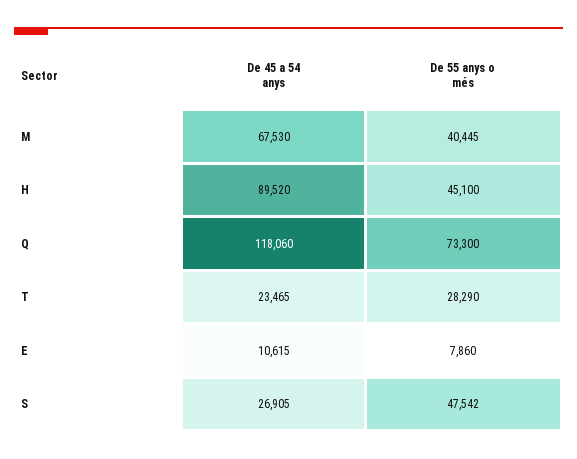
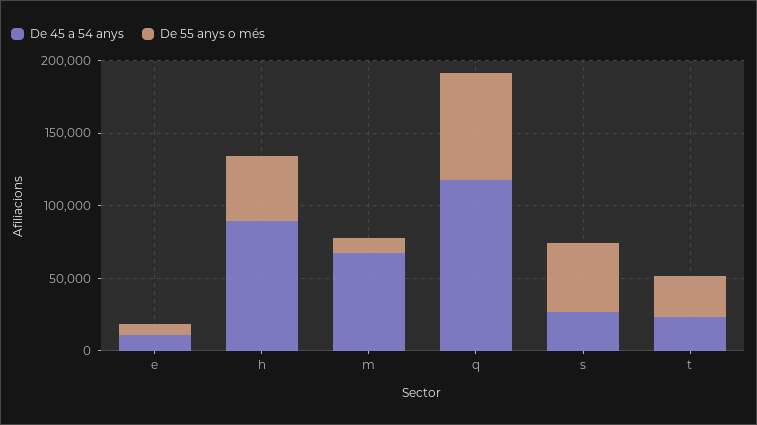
De 55 anys o més, M: 40445 -> 10000

